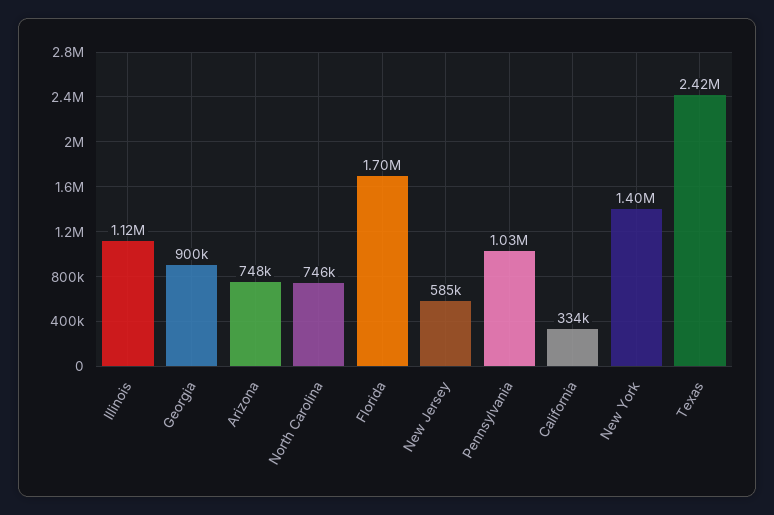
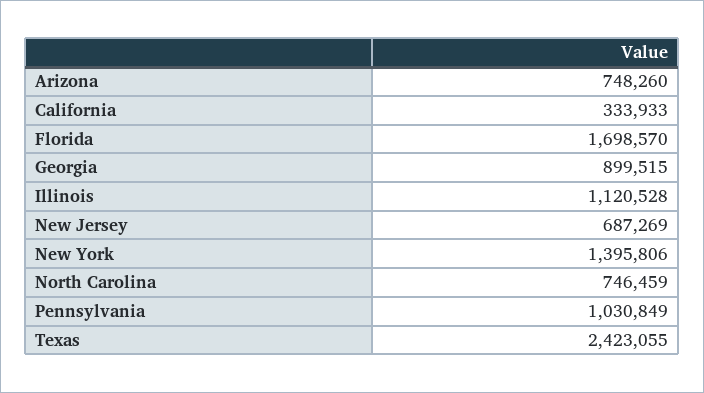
New Jersey: 585000 -> 687269

